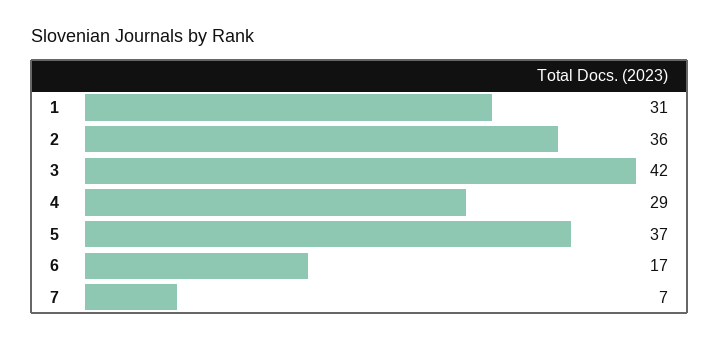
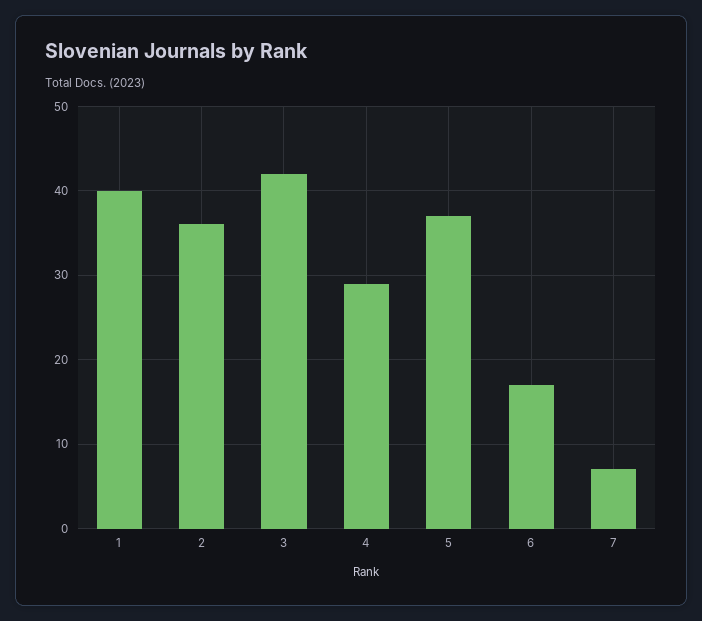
1: 31 -> 40

